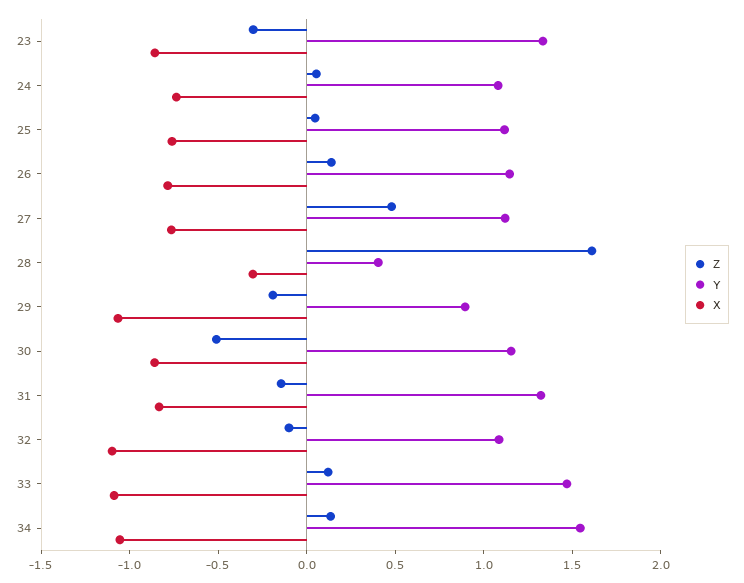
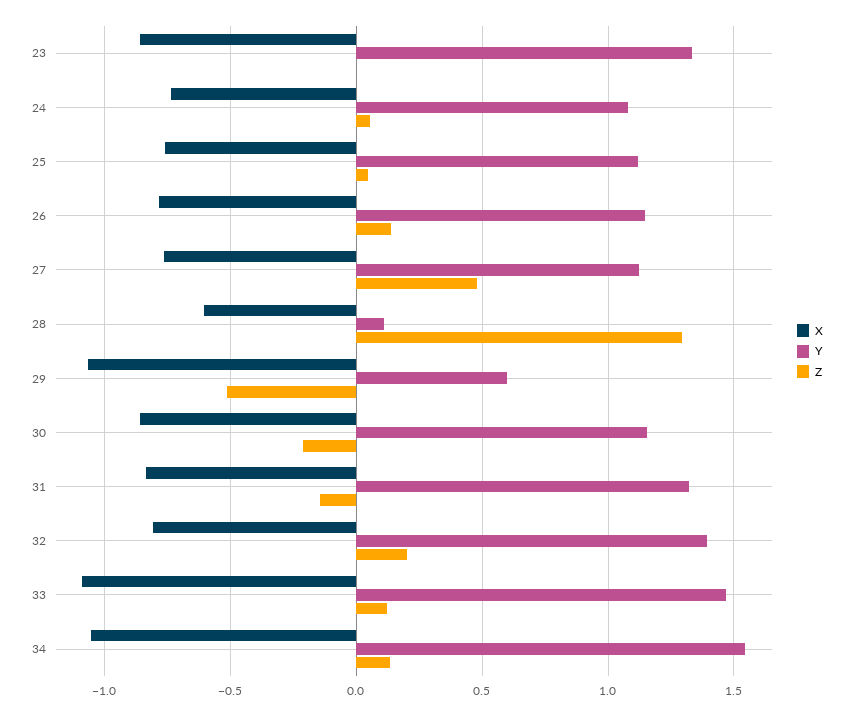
Z, 23: -0.3 -> 0
Z, 28: 1.6 -> 1.3
Y, 28: 0.4 -> 0.1
X, 28: -0.3 -> -0.6
Z, 29: -0.2 -> -0.5
Y, 29: 0.9 -> 0.6
Z, 30: -0.5 -> -0.2
Z, 32: -0.1 -> 0.2
Y, 32: 1.1 -> 1.4
X, 32: -1.1 -> -0.8

